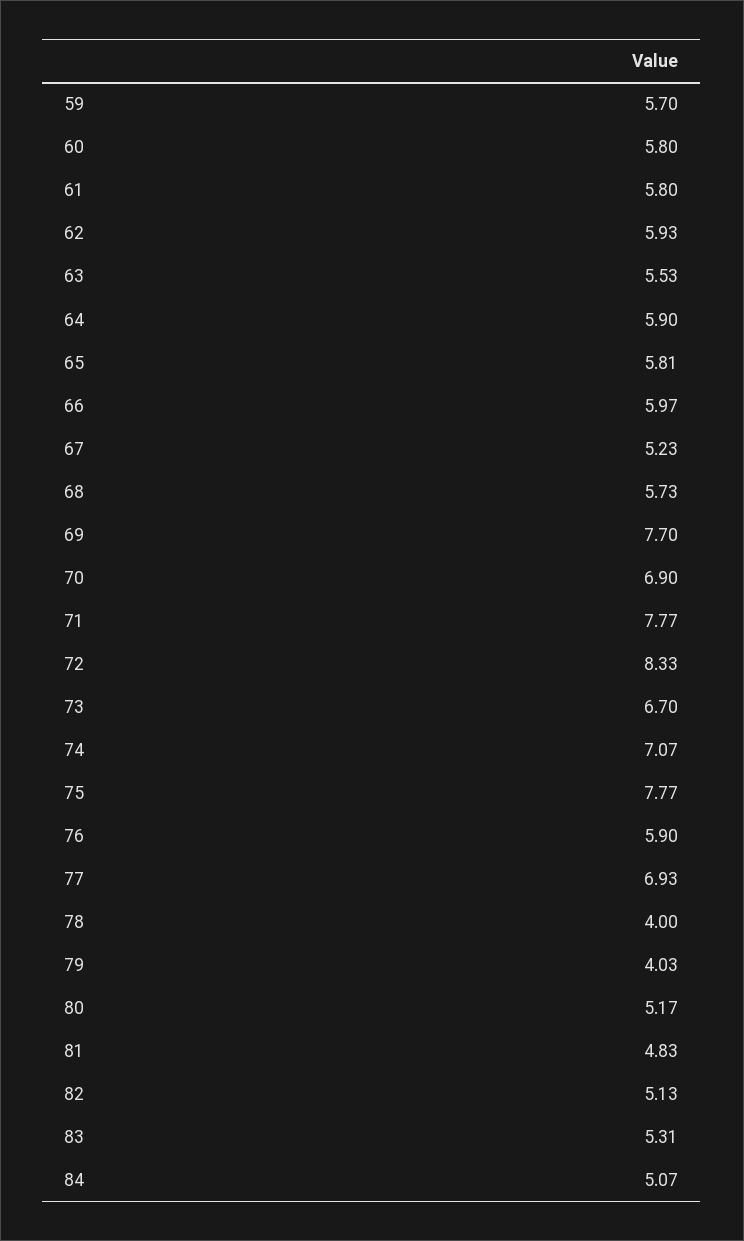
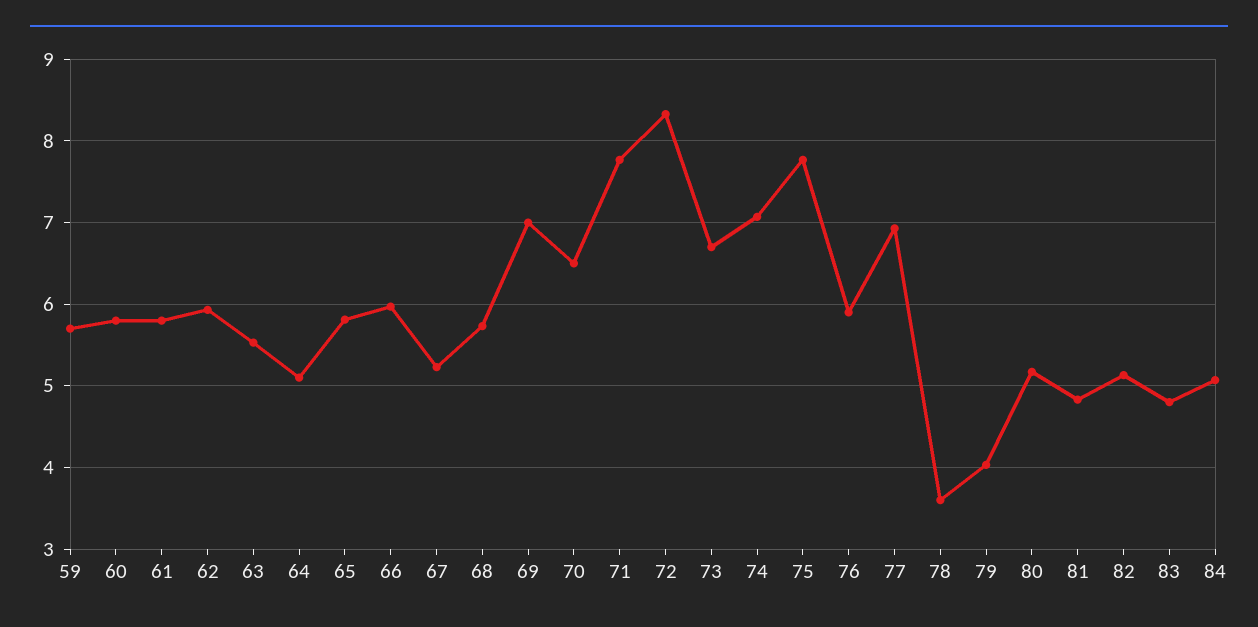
64: 5.9 -> 5.1
69: 7.7 -> 7
70: 6.9 -> 6.5
78: 4 -> 3.6
83: 5.31 -> 4.8

